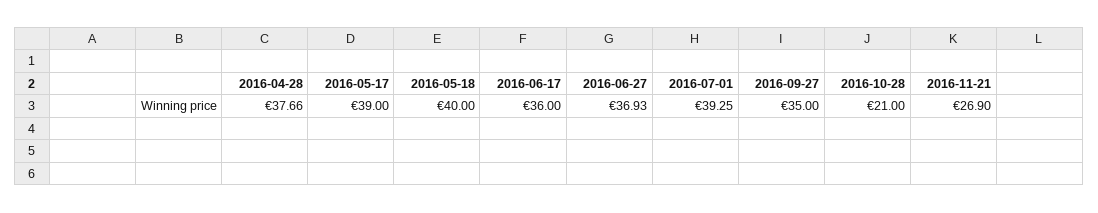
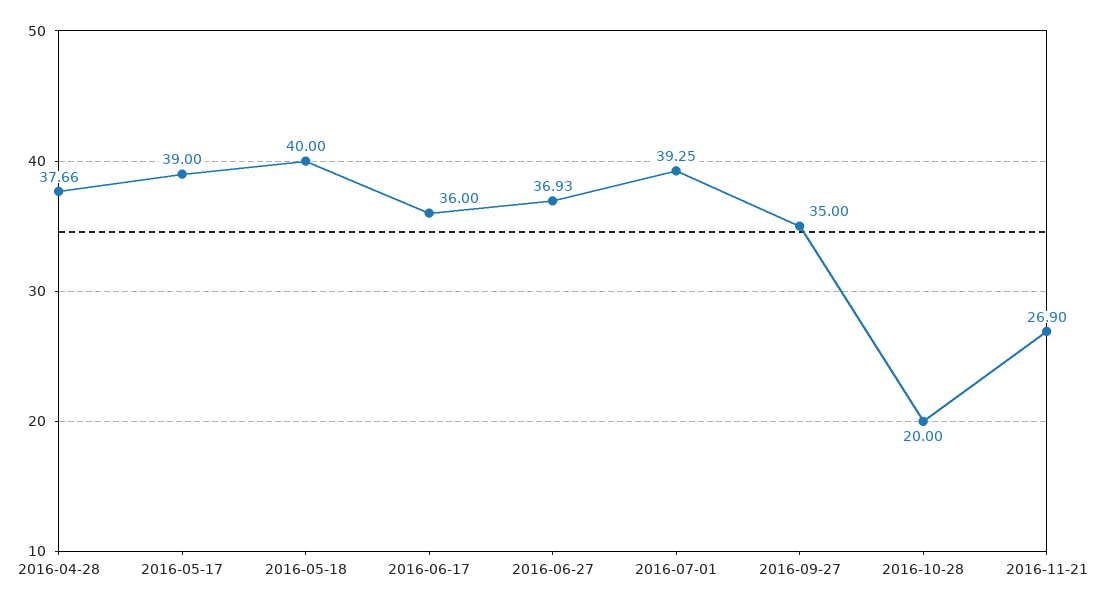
2016-10-28: 21 -> 20

